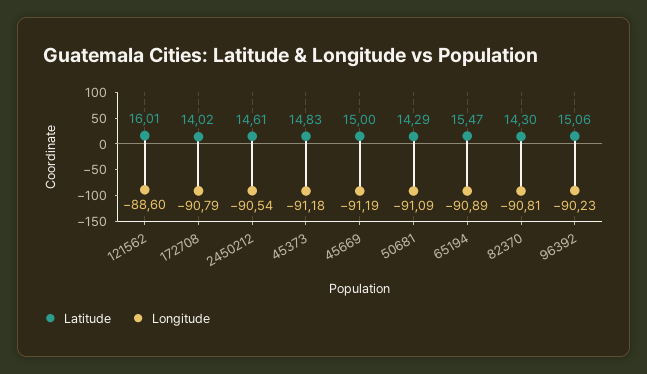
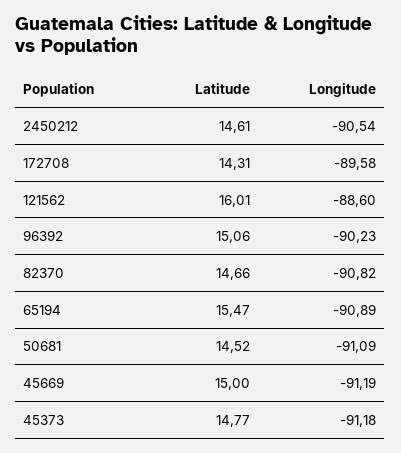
Latitude, 172708: 14.02 -> 14.31
Longitude, 172708: -90.79 -> -89.58
Latitude, 45373: 14.83 -> 14.77
Latitude, 50681: 14.29 -> 14.52
Latitude, 82370: 14.3 -> 14.66
Longitude, 82370: -90.81 -> -90.82

